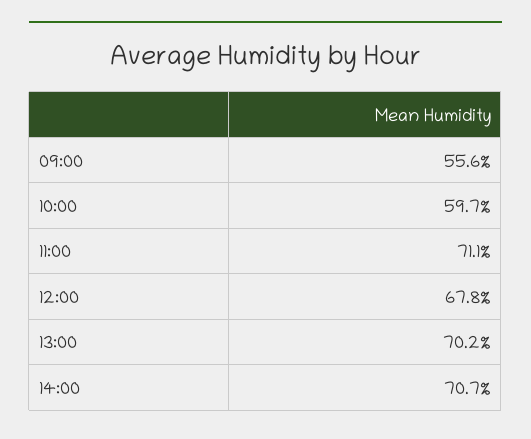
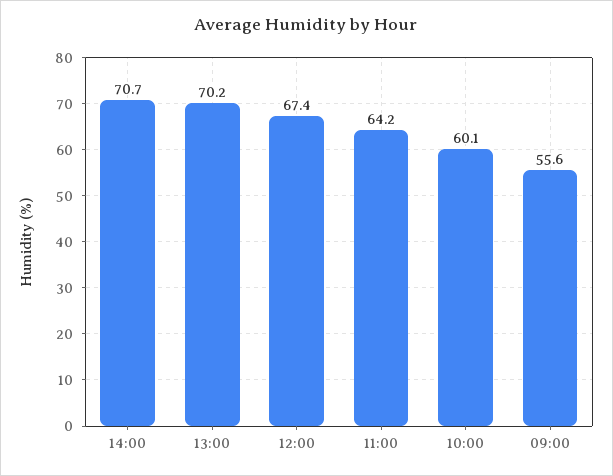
10:00: 59.7 -> 60.1
11:00: 71.1 -> 64.2
12:00: 67.8 -> 67.4

